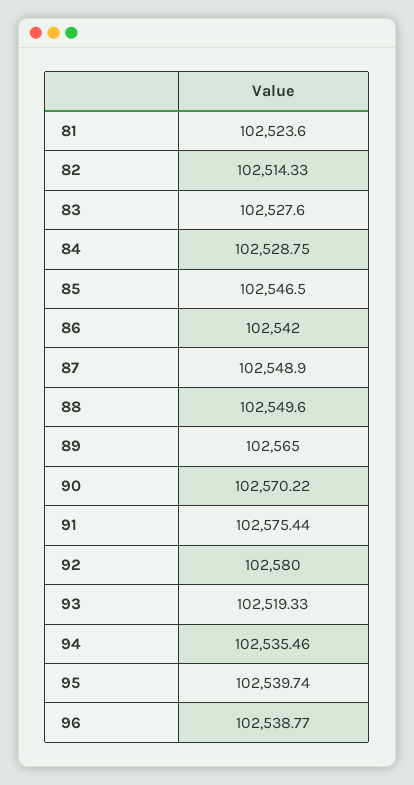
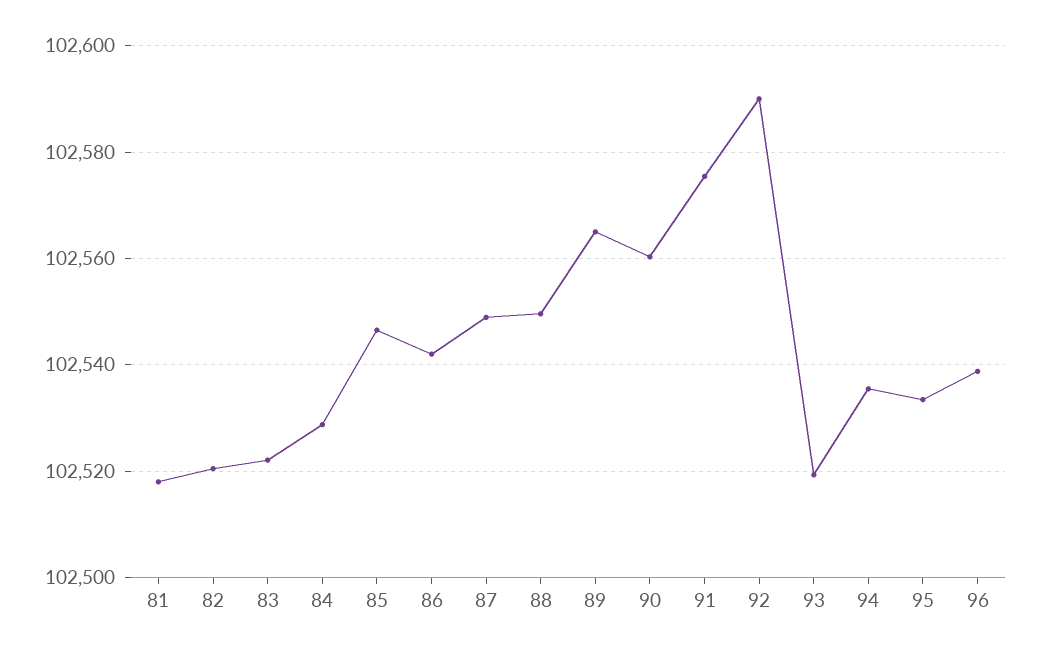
81: 102523.6 -> 102518
82: 102514.33 -> 102520
83: 102527.6 -> 102522
90: 102570.22 -> 102560
92: 102580 -> 102590
95: 102539.74 -> 102534

